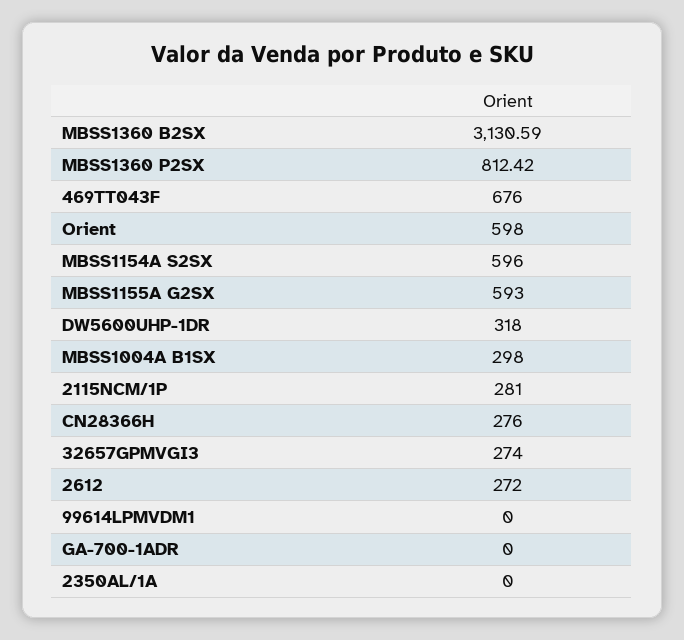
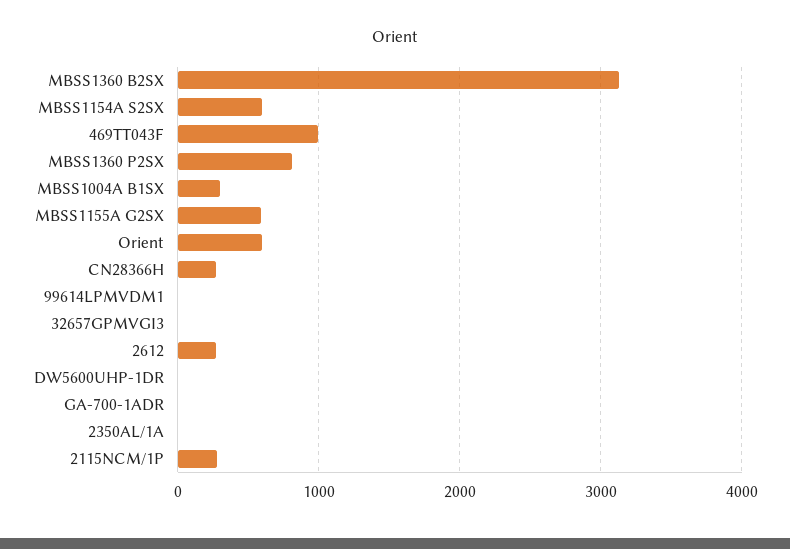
469TT043F: 676 -> 1000
DW5600UHP-1DR: 318 -> 0
32657GPMVGI3: 274 -> 0

